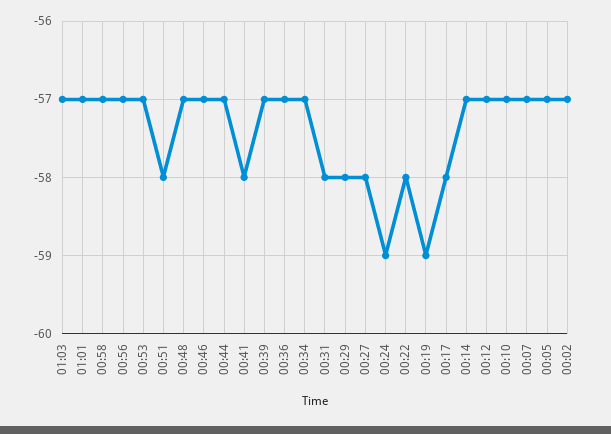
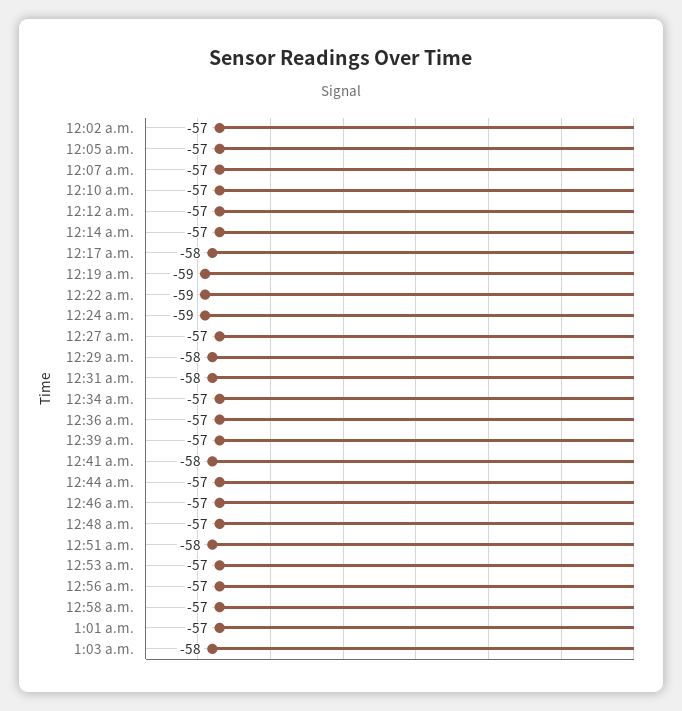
01:03: -57 -> -58
00:27: -58 -> -57
00:22: -58 -> -59

